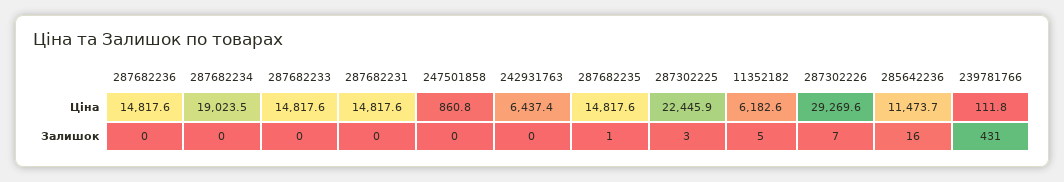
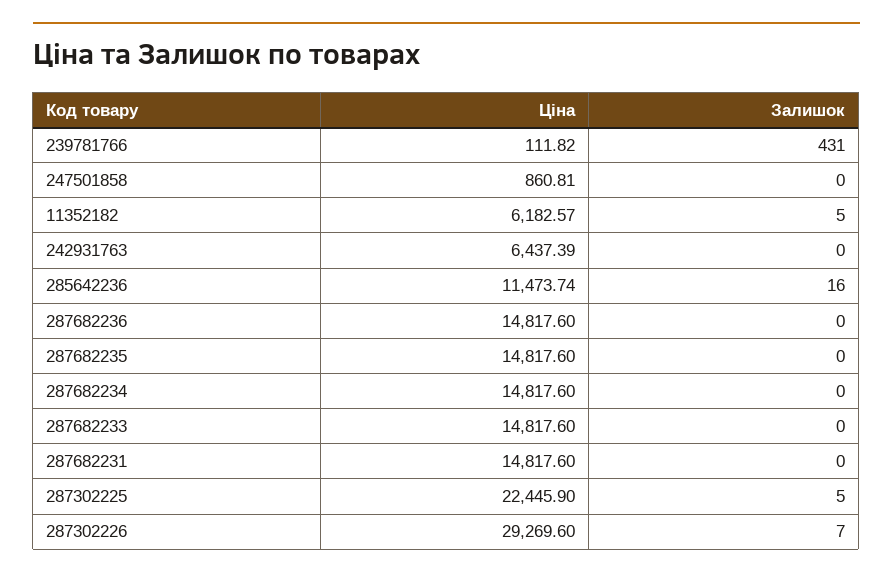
287682234, Ціна: 19023.5 -> 14817.6
287682235, Залишок: 1 -> 0
287302225, Залишок: 3 -> 5

